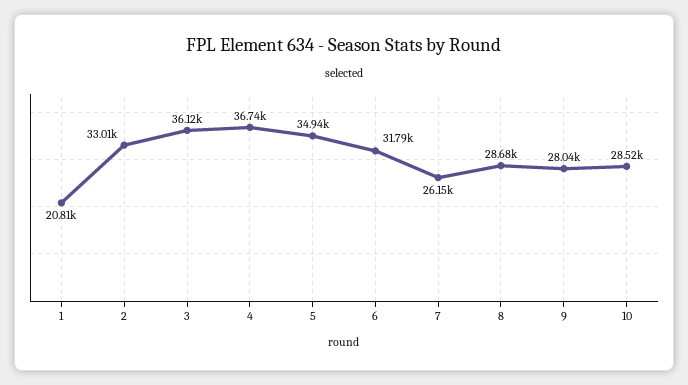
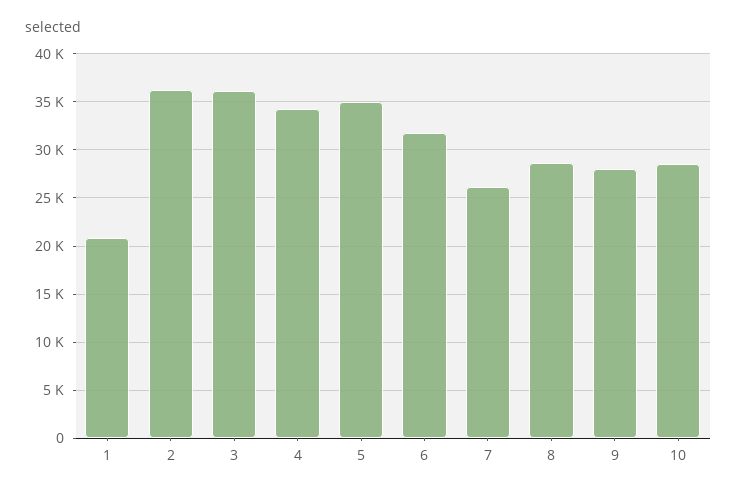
2: 33010 -> 36000
4: 36740 -> 34000

